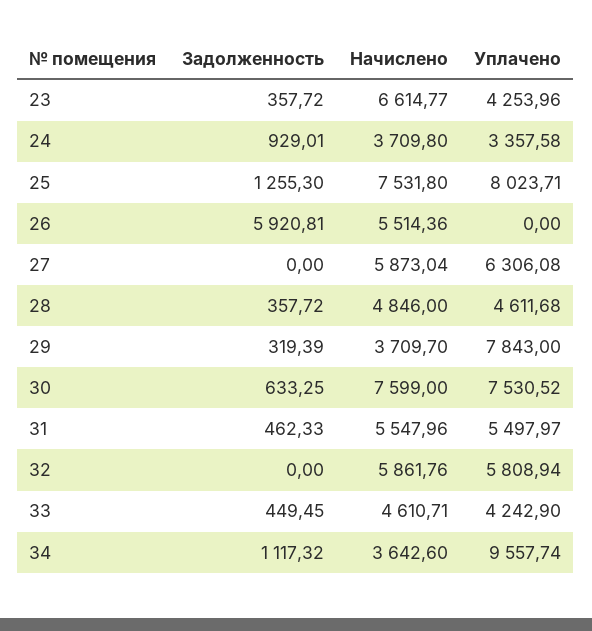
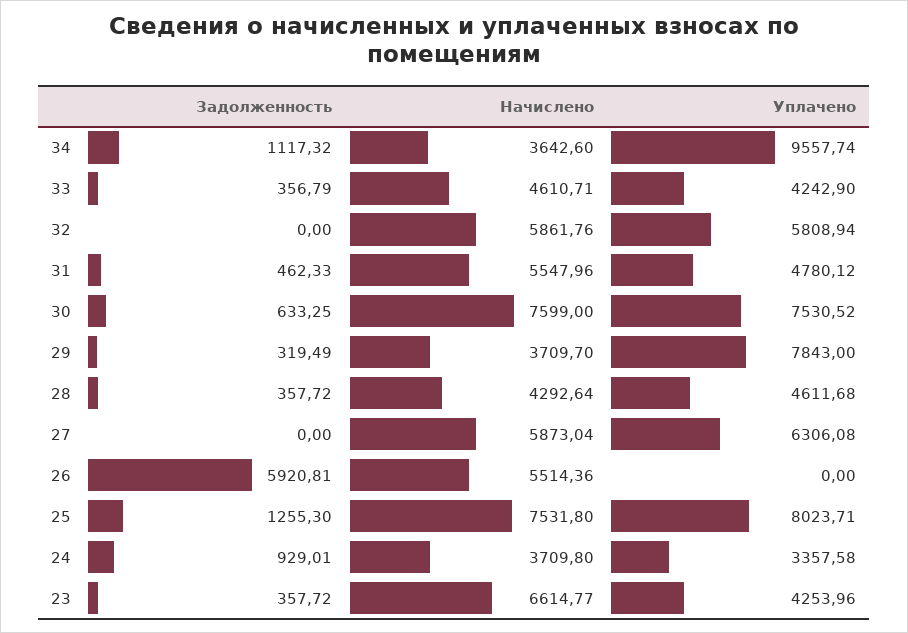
Начислено, 28: 4846 -> 4292.64
Задолженность, 29: 319.39 -> 319.49
Уплачено, 31: 5497.97 -> 4780.12
Задолженность, 33: 449.45 -> 356.79

